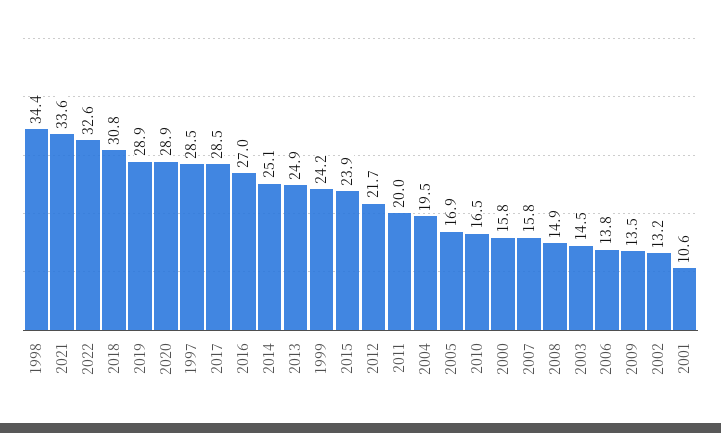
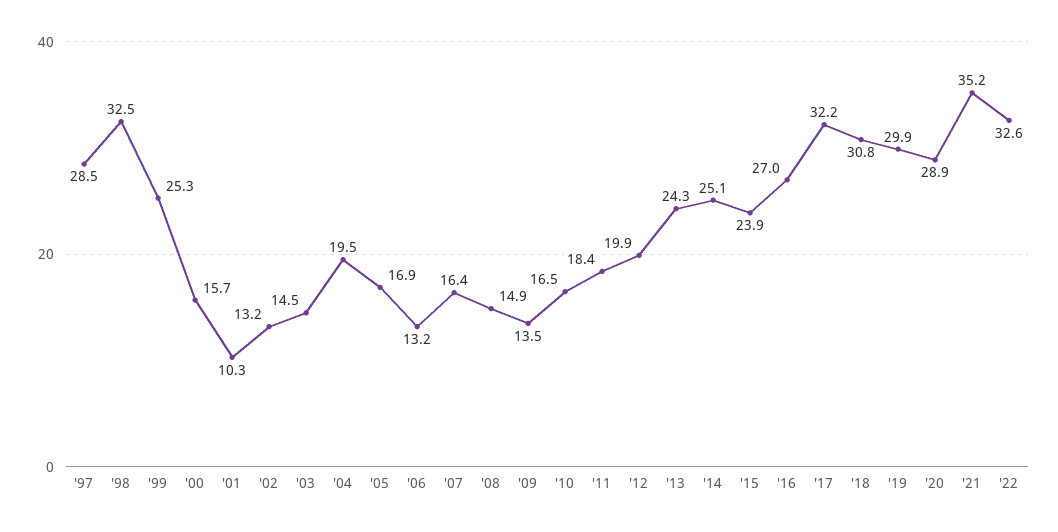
1998: 34.4 -> 32.5
2021: 33.6 -> 35.2
2019: 28.9 -> 29.9
2017: 28.5 -> 32.2
2013: 24.9 -> 24.3
1999: 24.2 -> 25.3
2012: 21.7 -> 19.9
2011: 20 -> 18.4
2000: 15.8 -> 15.7
2007: 15.8 -> 16.4
2006: 13.8 -> 13.2
2001: 10.6 -> 10.3

